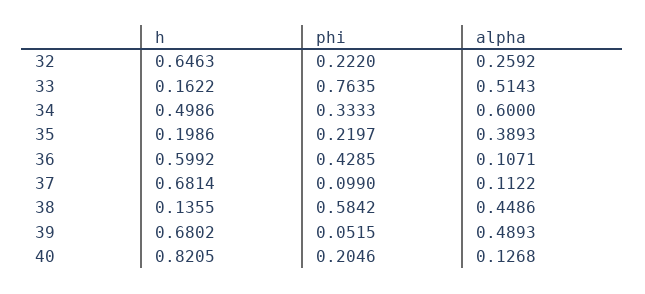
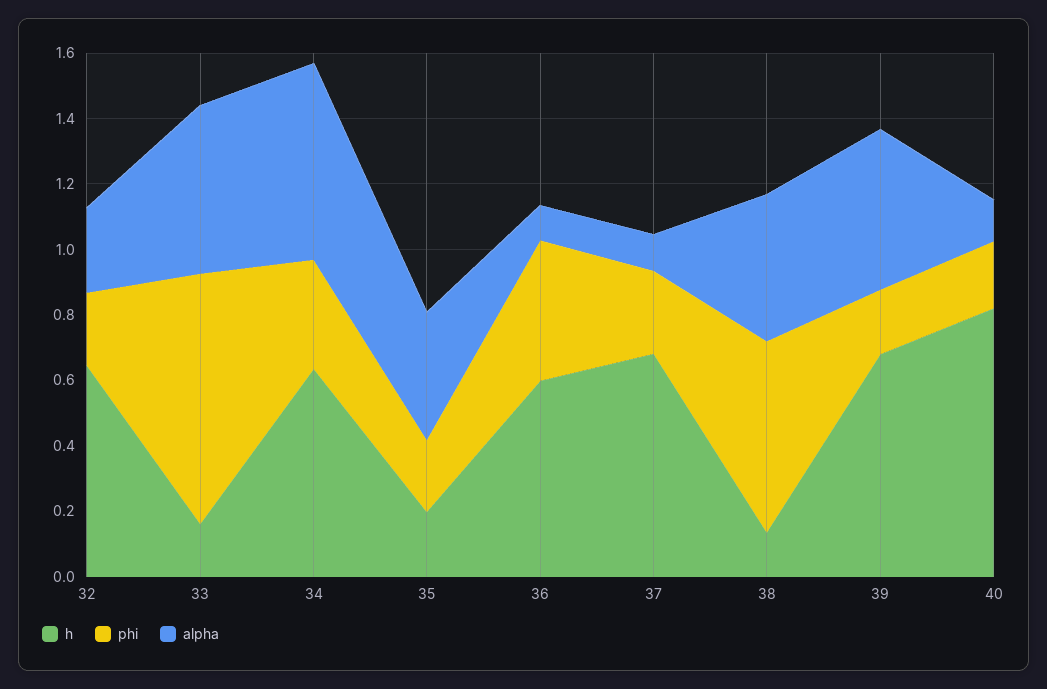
h, 34: 0.4986 -> 0.65
phi, 37: 0.099 -> 0.25
phi, 39: 0.0515 -> 0.2

